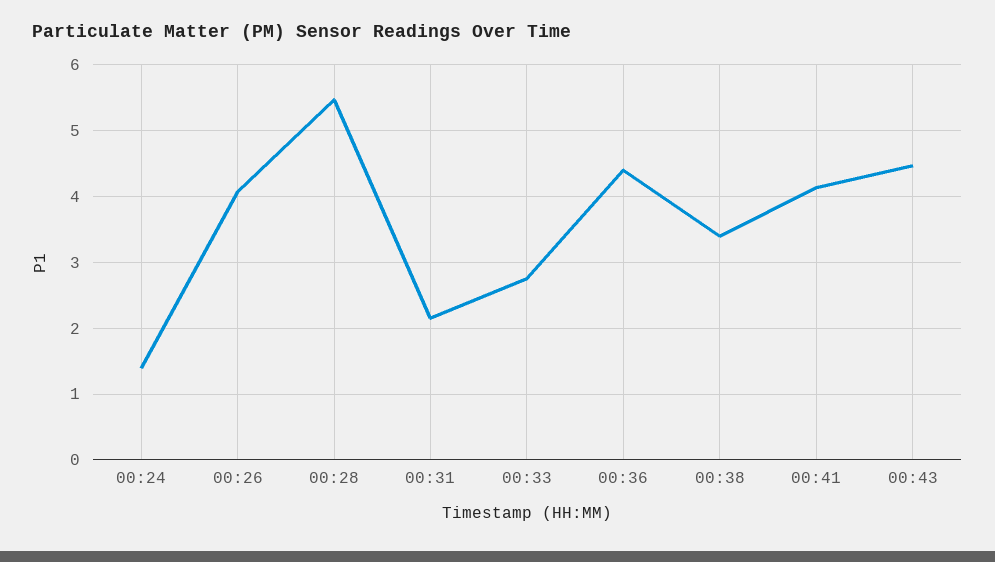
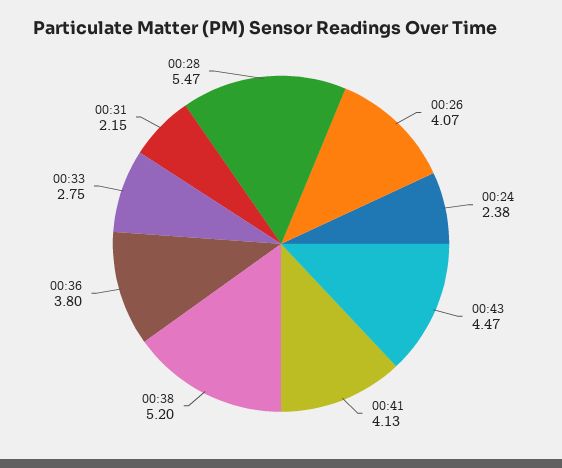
00:24: 1.4 -> 2.38
00:36: 4.4 -> 3.8
00:38: 3.4 -> 5.2

